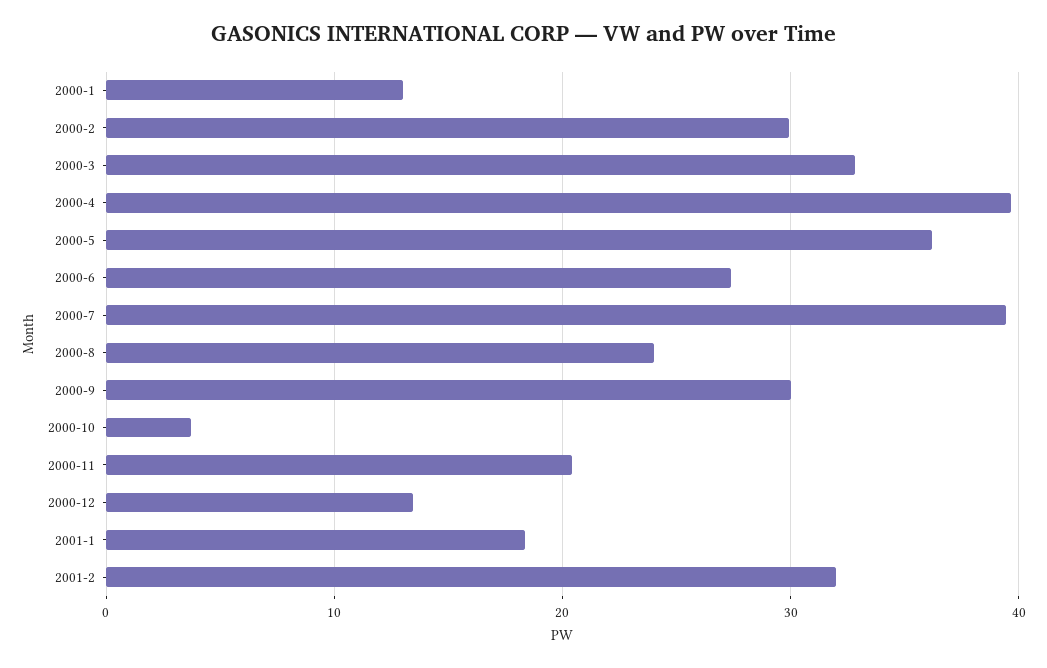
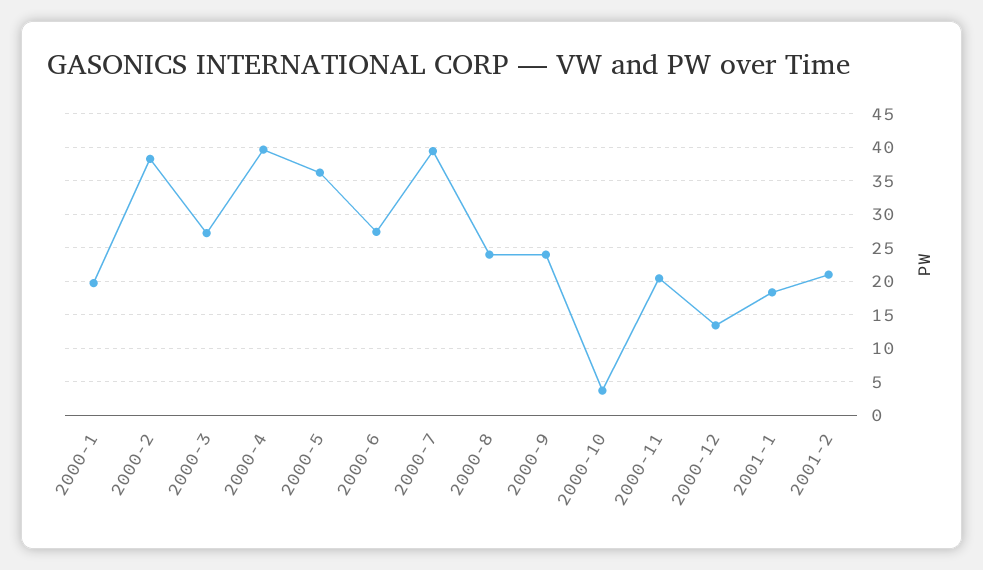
2000-1: 13 -> 20
2000-2: 30 -> 38
2000-3: 33 -> 27
2000-9: 30 -> 24
2001-2: 32 -> 21

